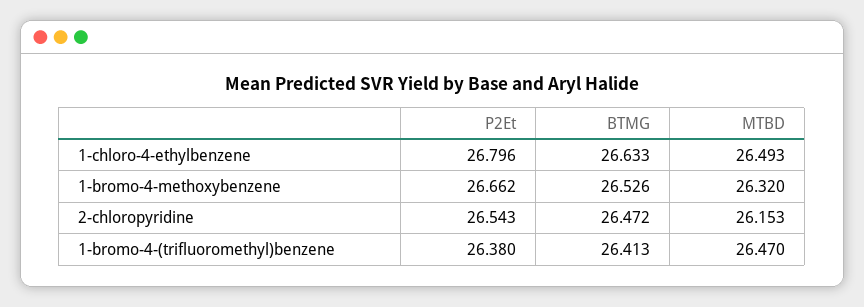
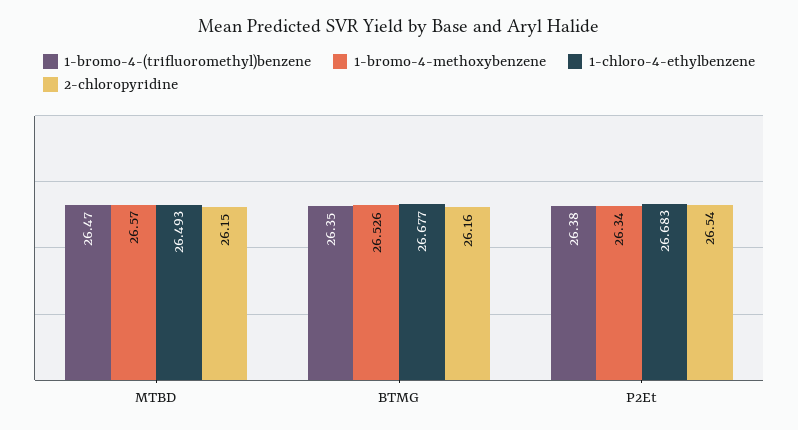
1-chloro-4-ethylbenzene, P2Et: 26.796 -> 26.683
1-chloro-4-ethylbenzene, BTMG: 26.633 -> 26.677
1-bromo-4-methoxybenzene, P2Et: 26.662 -> 26.34
1-bromo-4-methoxybenzene, MTBD: 26.32 -> 26.57
2-chloropyridine, BTMG: 26.472 -> 26.16
1-bromo-4-(trifluoromethyl)benzene, BTMG: 26.413 -> 26.35

